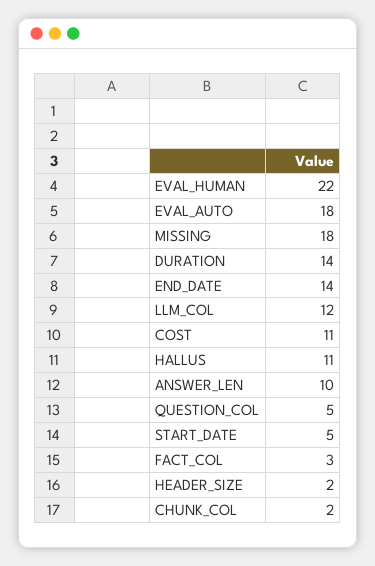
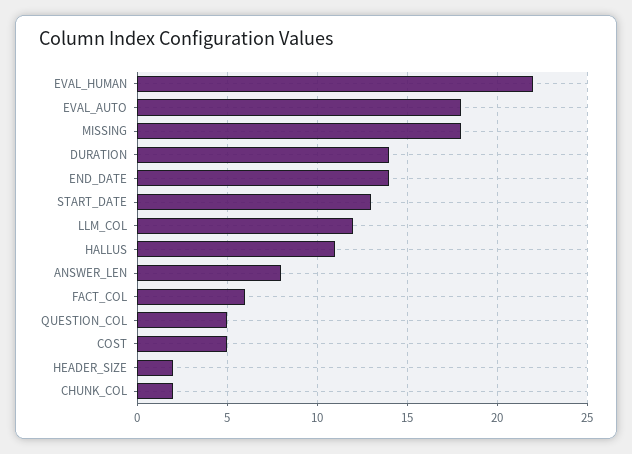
COST: 11 -> 5
ANSWER_LEN: 10 -> 8
START_DATE: 5 -> 13
FACT_COL: 3 -> 6

